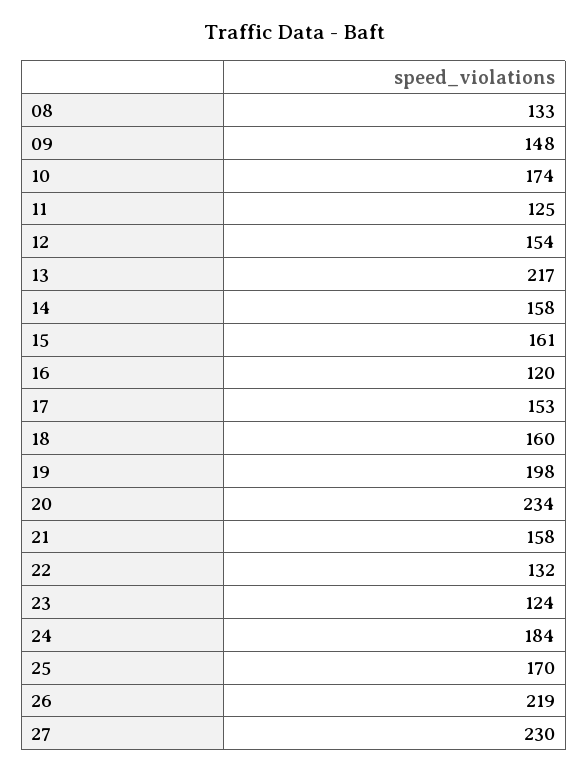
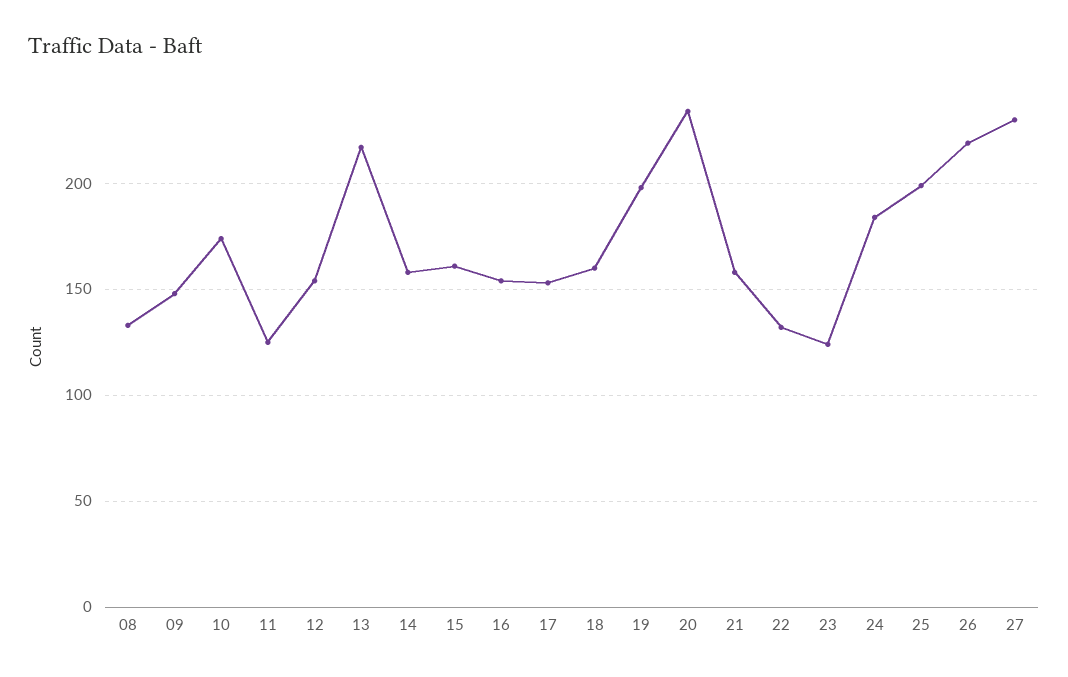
16: 120 -> 155
25: 170 -> 200

